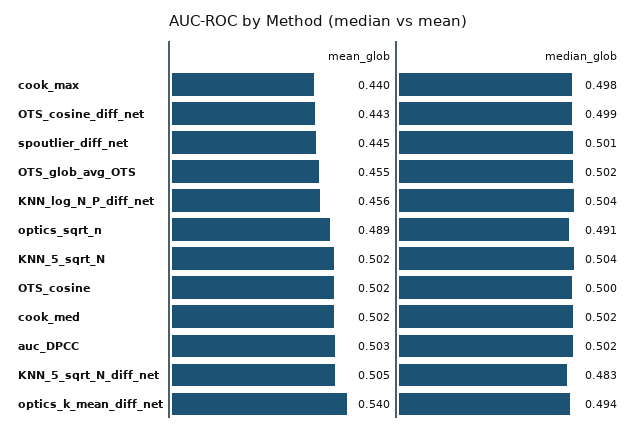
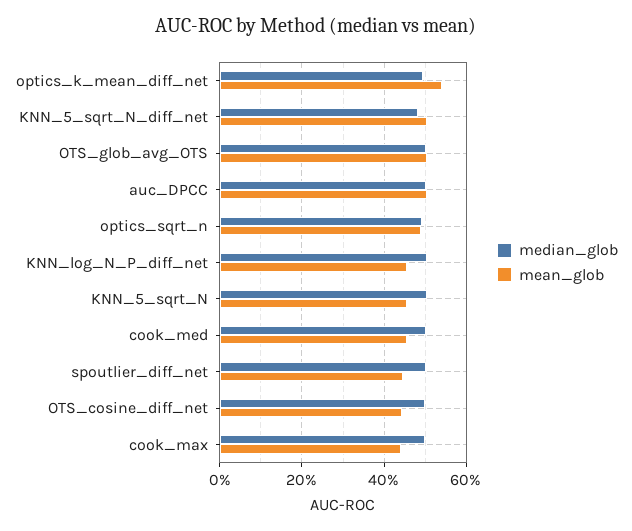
mean_glob, OTS_glob_avg_OTS: 0.455 -> 0.5
mean_glob, KNN_5_sqrt_N: 0.502 -> 0.46
mean_glob, OTS_cosine: 0.502 -> none
median_glob, OTS_cosine: 0.5 -> none
mean_glob, cook_med: 0.502 -> 0.46

